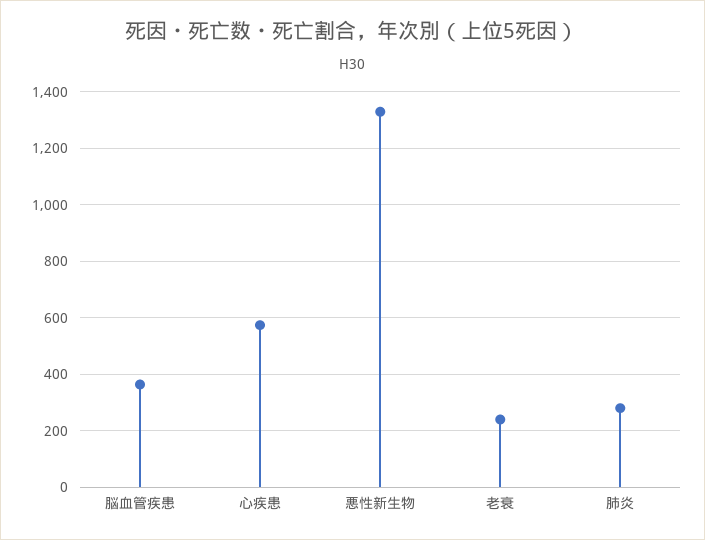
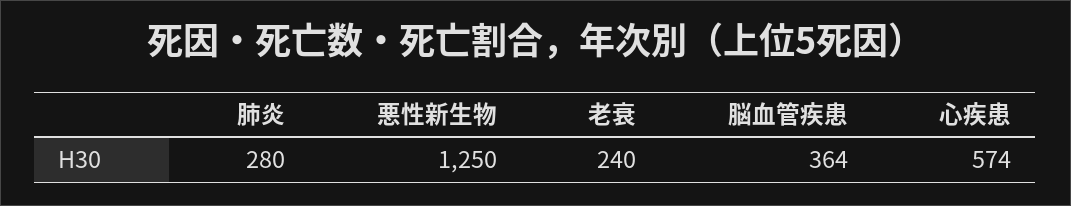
悪性新生物: 1325 -> 1250

